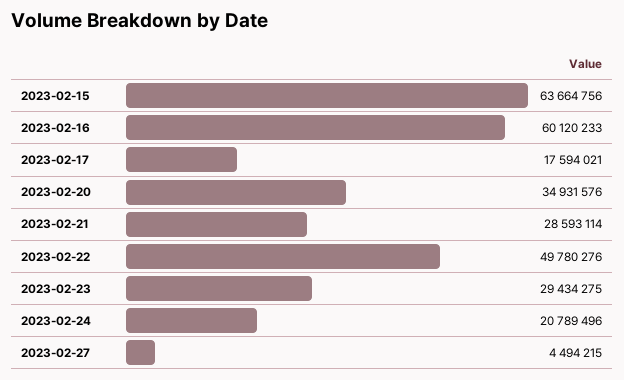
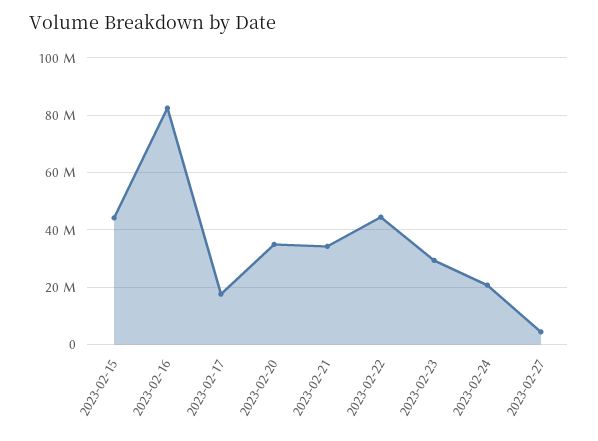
2023-02-15: 63664756 -> 45000000
2023-02-16: 60120233 -> 82500000
2023-02-21: 28593114 -> 35000000
2023-02-22: 49780276 -> 45000000

